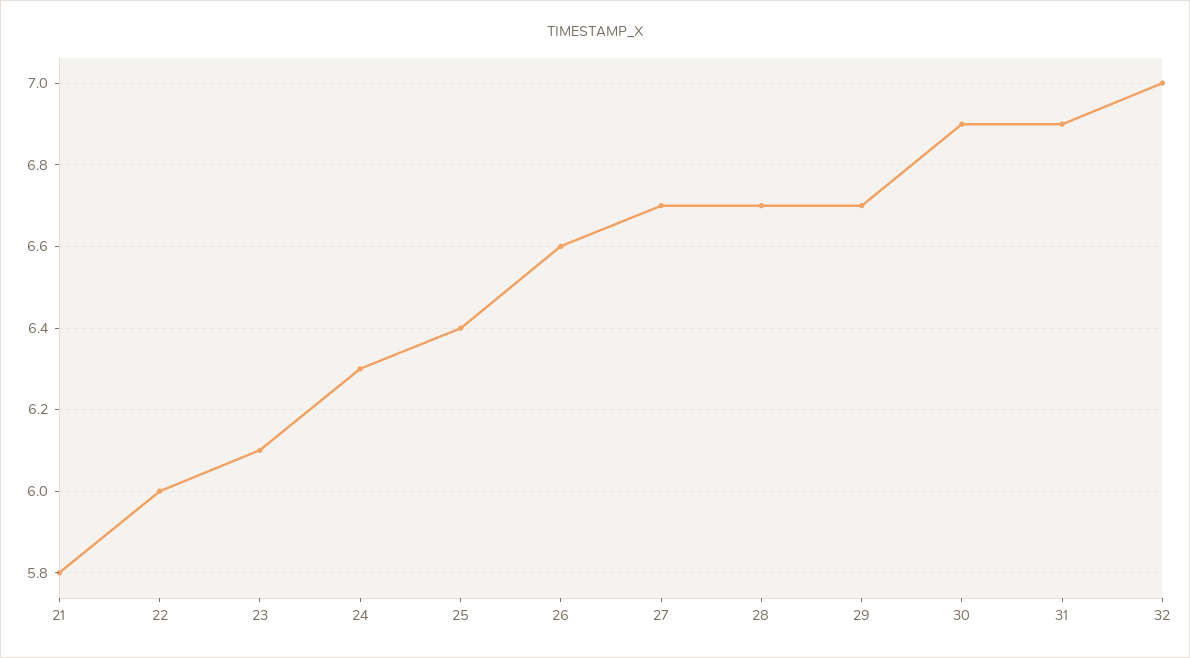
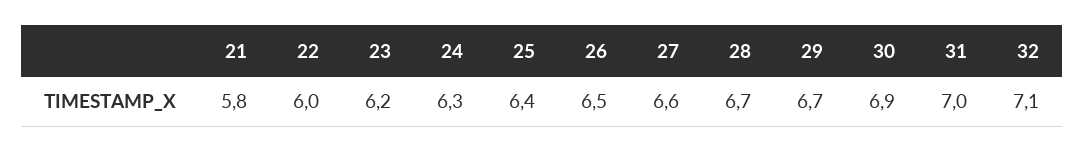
23: 6.1 -> 6.2
26: 6.6 -> 6.5
27: 6.7 -> 6.6
31: 6.9 -> 7
32: 7 -> 7.1

